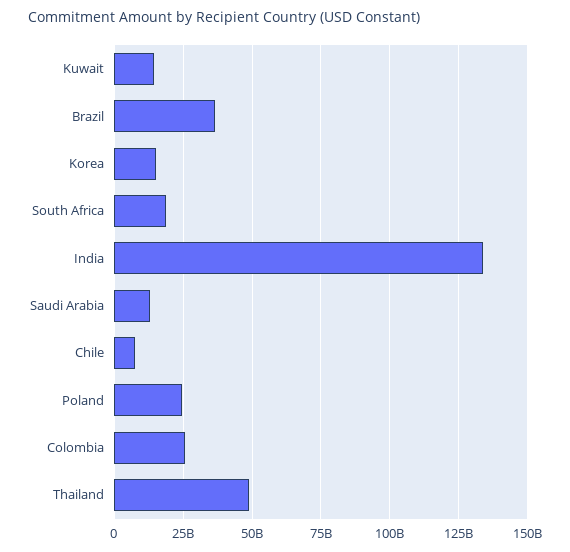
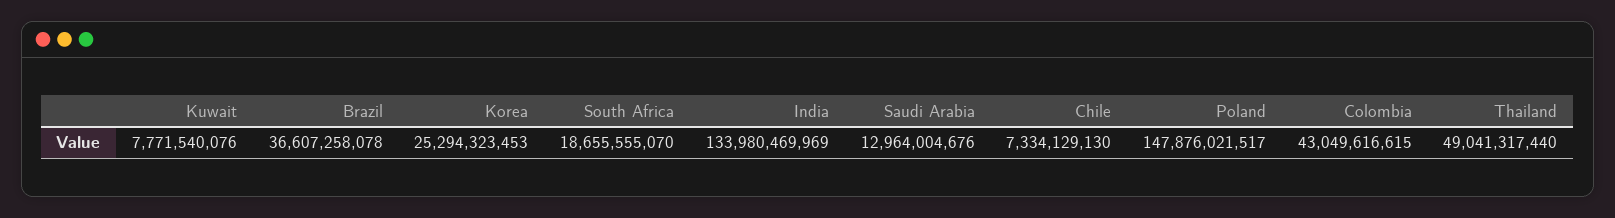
Kuwait: 15000000000 -> 7771540076
Korea: 15000000000 -> 25294323453
Poland: 25000000000 -> 147876021517
Colombia: 25000000000 -> 43049616615

